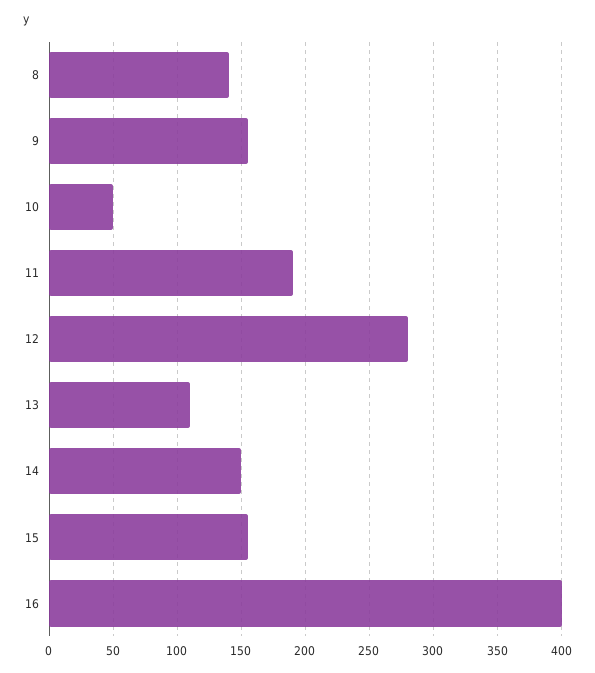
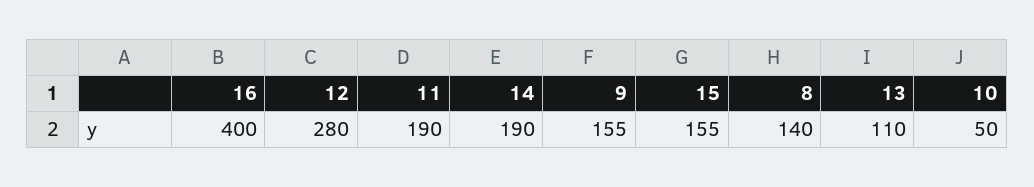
14: 150 -> 190

